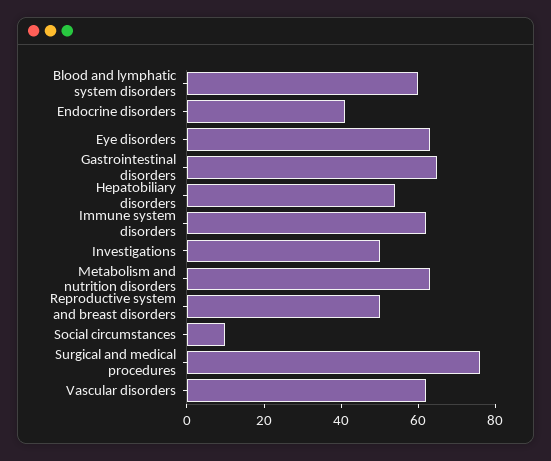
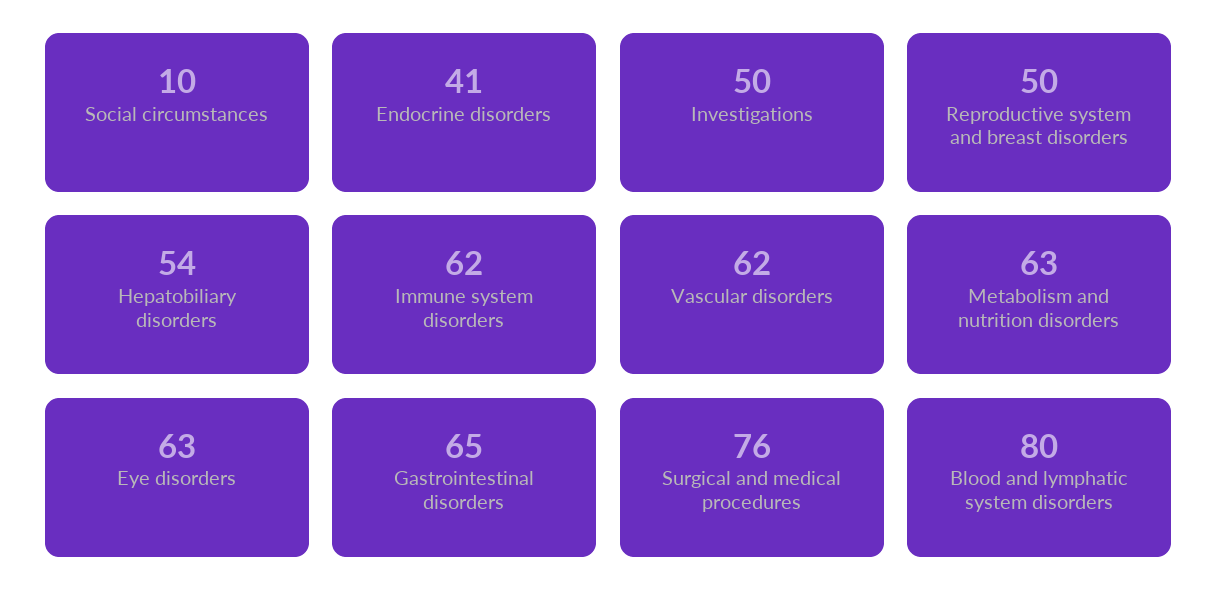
Blood and lymphatic system disorders: 60 -> 80

